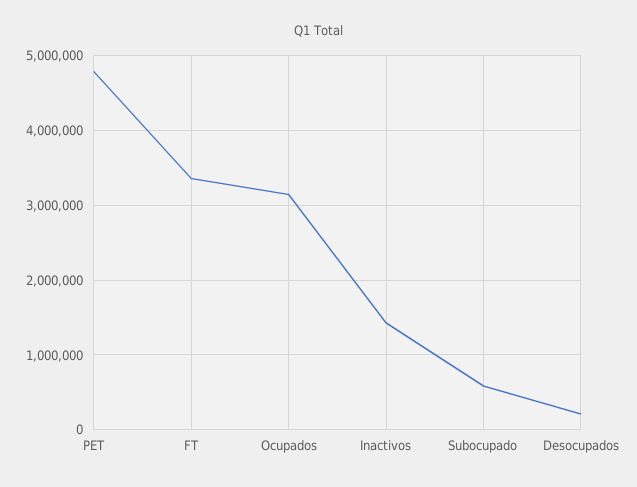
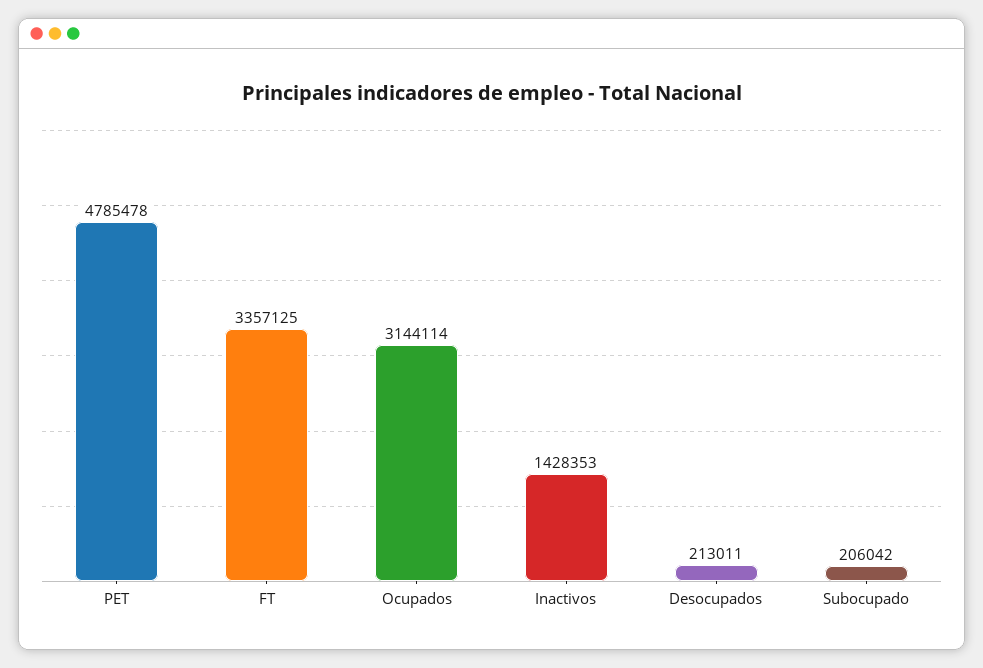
Subocupado: 600000 -> 206042

